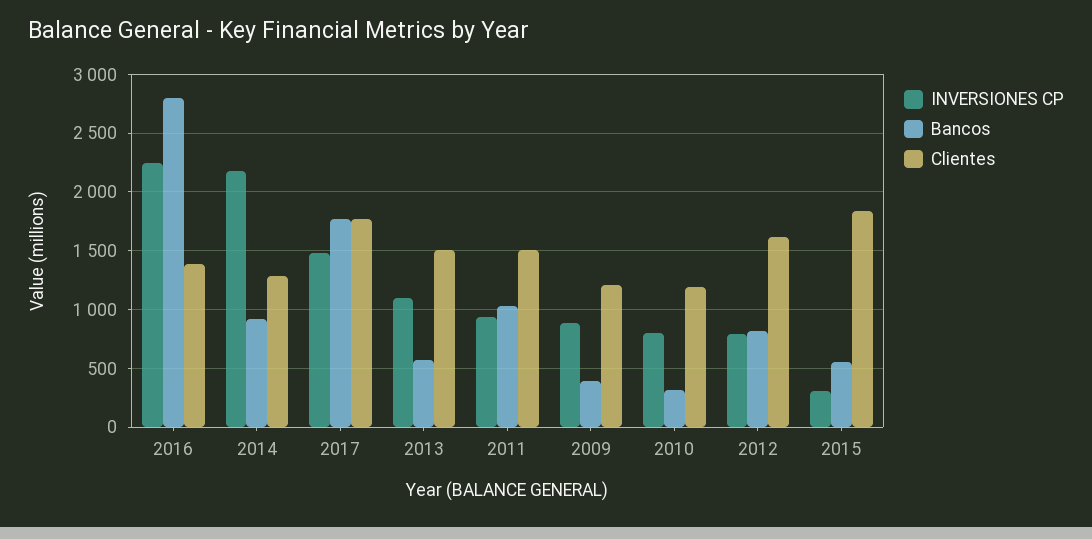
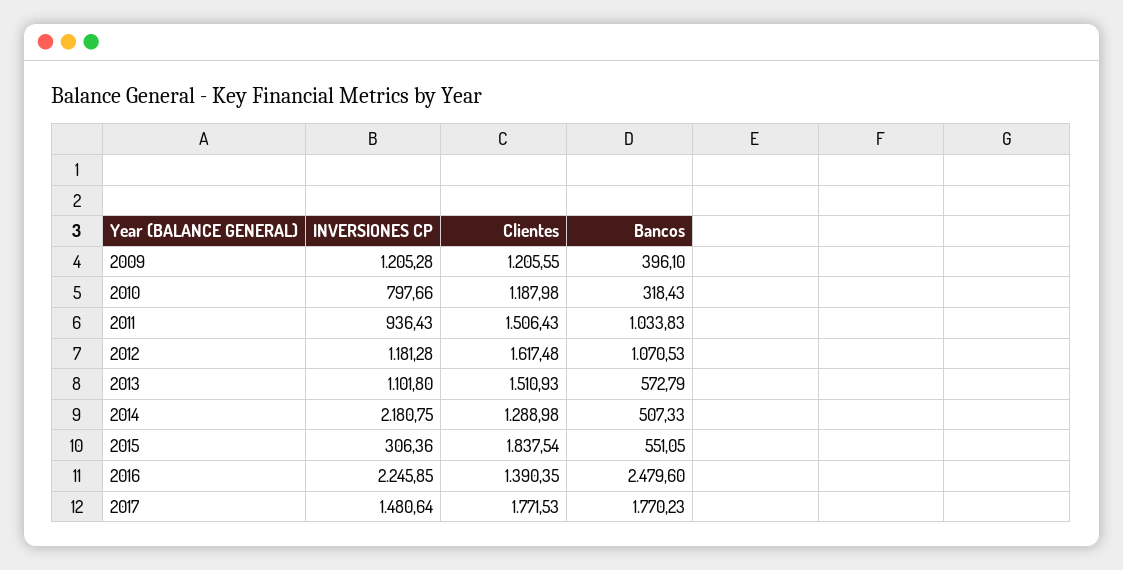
Bancos, 2016: 2800 -> 2479.6
Bancos, 2014: 900 -> 507.33
INVERSIONES CP, 2009: 900 -> 1205.28
INVERSIONES CP, 2012: 800 -> 1181.28
Bancos, 2012: 800 -> 1070.53

